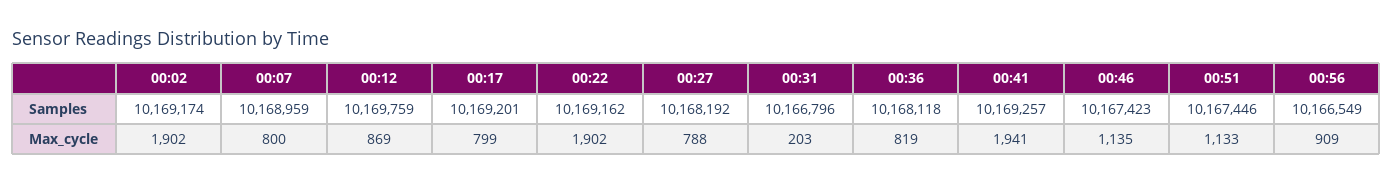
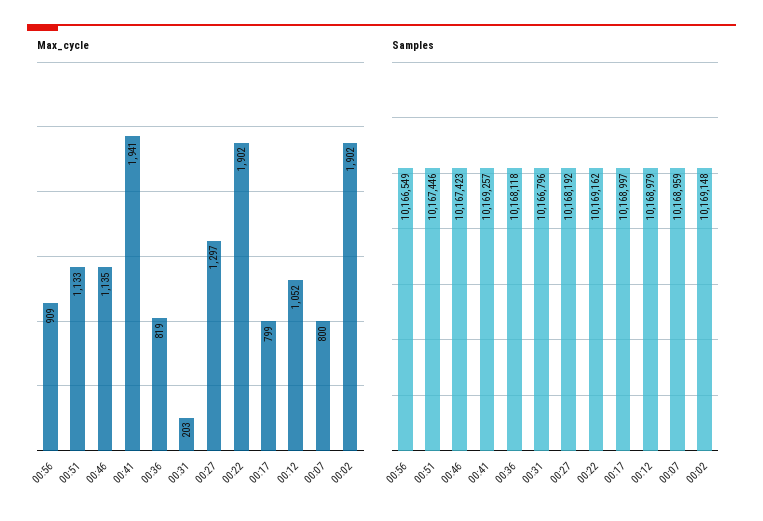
Samples, 00:02: 10169174 -> 10169148
Samples, 00:12: 10169759 -> 10168979
Samples, 00:17: 10169201 -> 10168997
Max_cycle, 00:12: 869 -> 1052
Max_cycle, 00:27: 788 -> 1297

